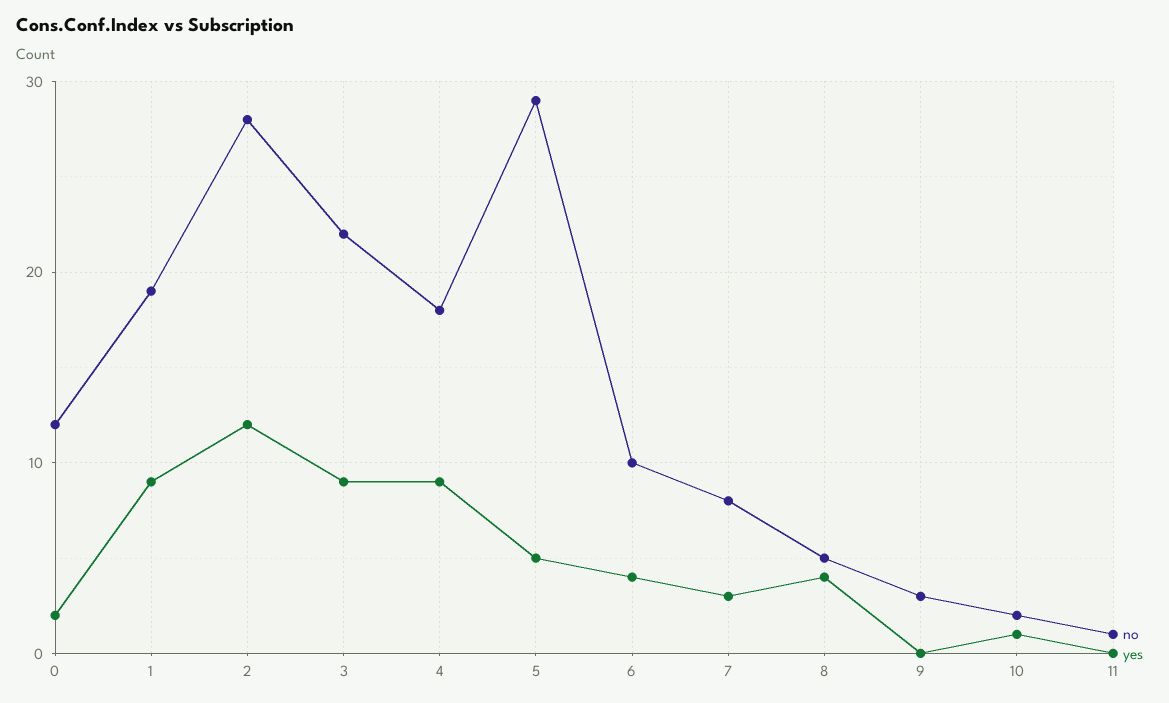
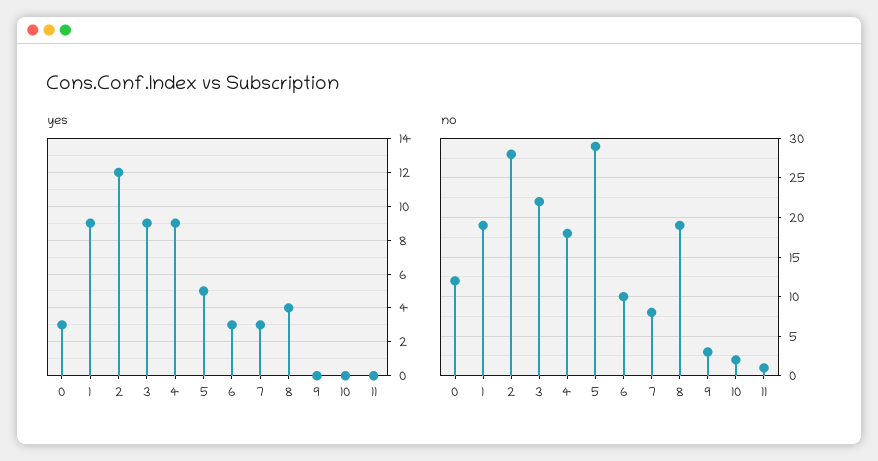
yes, 0: 2 -> 3
yes, 6: 4 -> 3
no, 8: 5 -> 19
yes, 10: 1 -> 0

